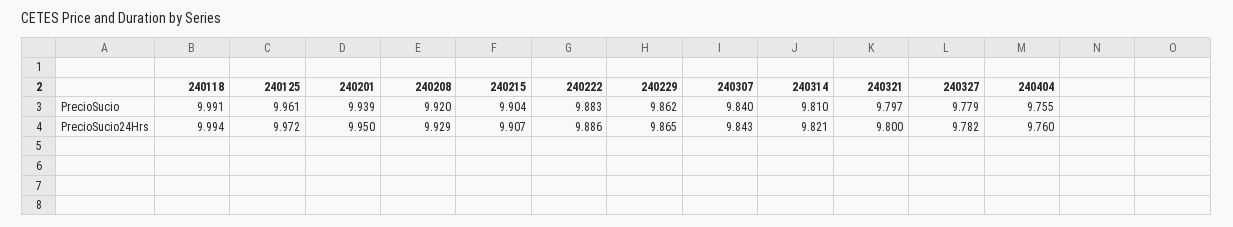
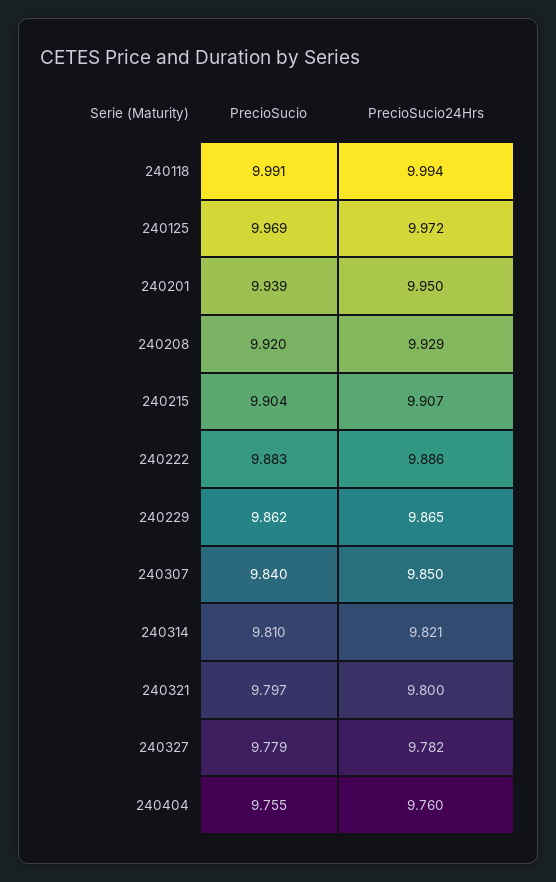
240125, PrecioSucio: 9.961 -> 9.969
240307, PrecioSucio24Hrs: 9.843 -> 9.85

